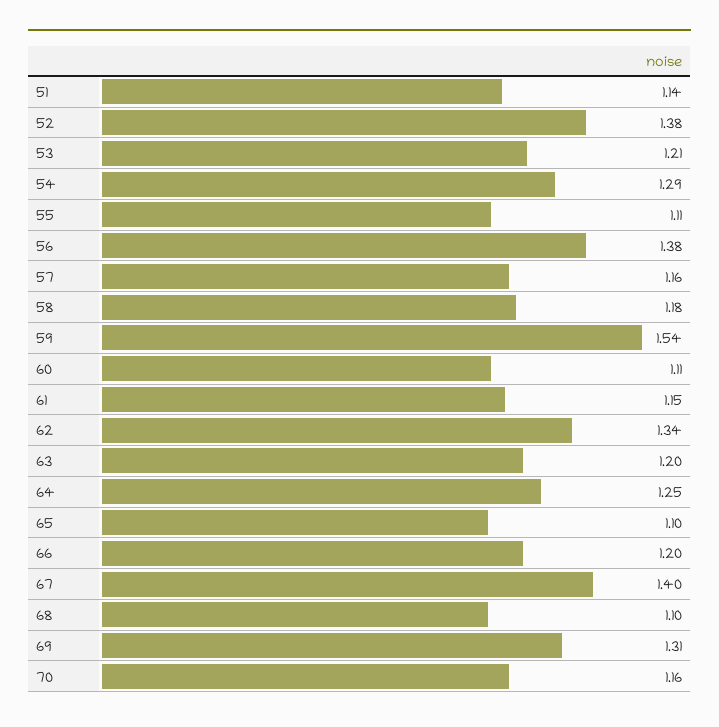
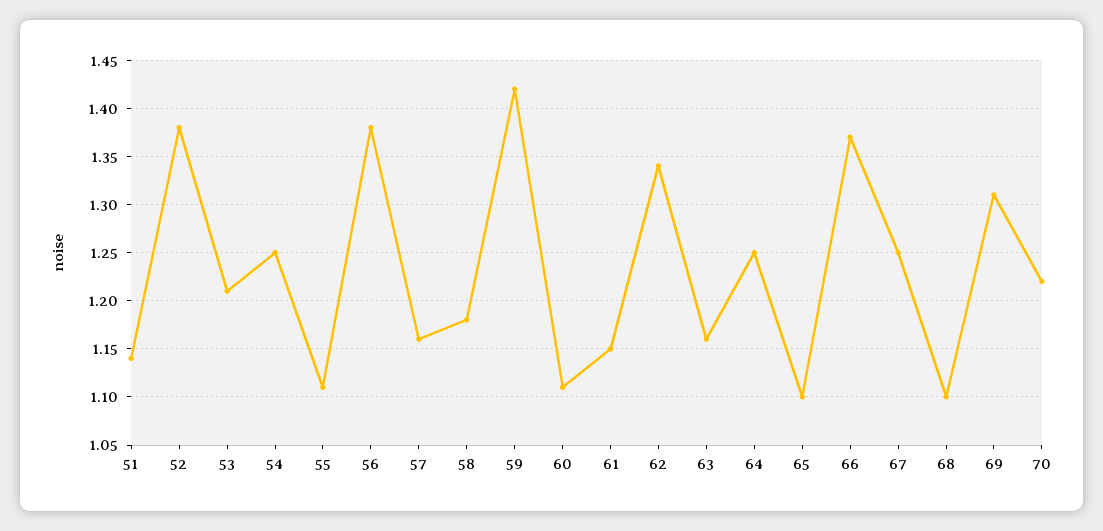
54: 1.29 -> 1.25
59: 1.54 -> 1.42
63: 1.2 -> 1.16
66: 1.2 -> 1.37
67: 1.4 -> 1.25
70: 1.16 -> 1.22

